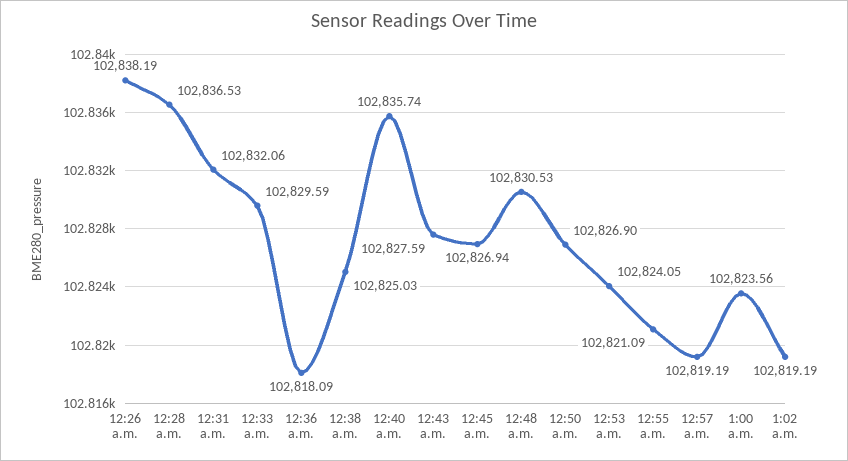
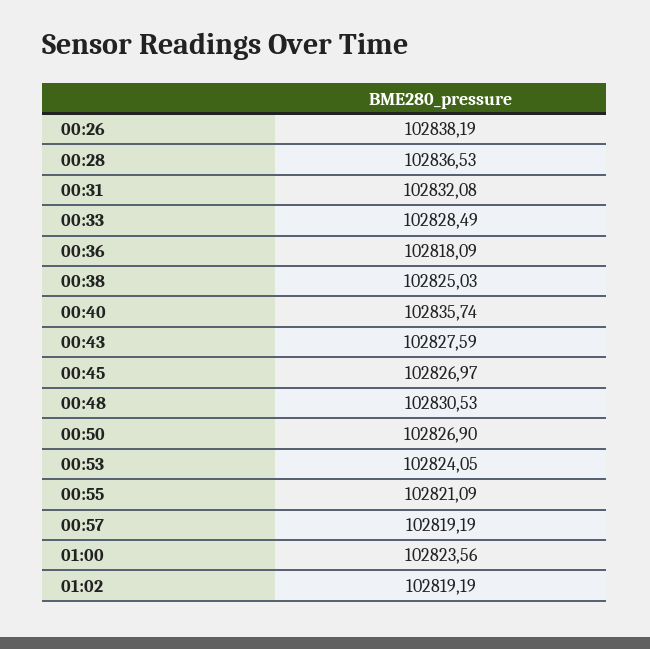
12:31 a.m.: 102832.06 -> 102832.08
12:33 a.m.: 102829.59 -> 102828.49
12:45 a.m.: 102826.94 -> 102826.97

